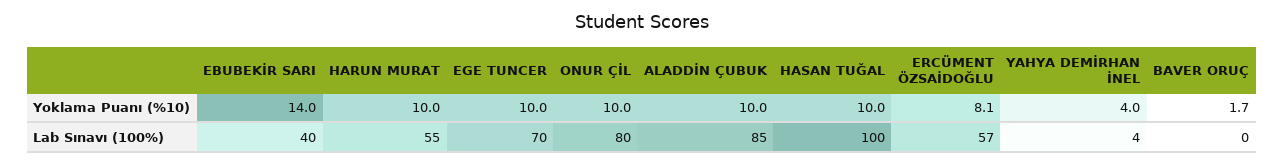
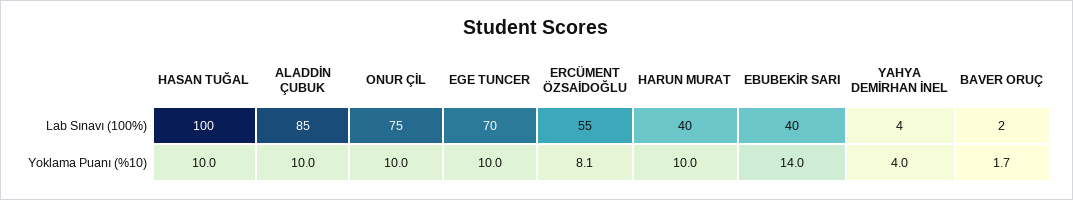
HARUN MURAT, Lab Sınavı (100%): 55 -> 40
ONUR ÇİL, Lab Sınavı (100%): 80 -> 75
ERCÜMENT ÖZSAİDOĞLU, Lab Sınavı (100%): 57 -> 55
BAVER ORUÇ, Lab Sınavı (100%): 0 -> 2

